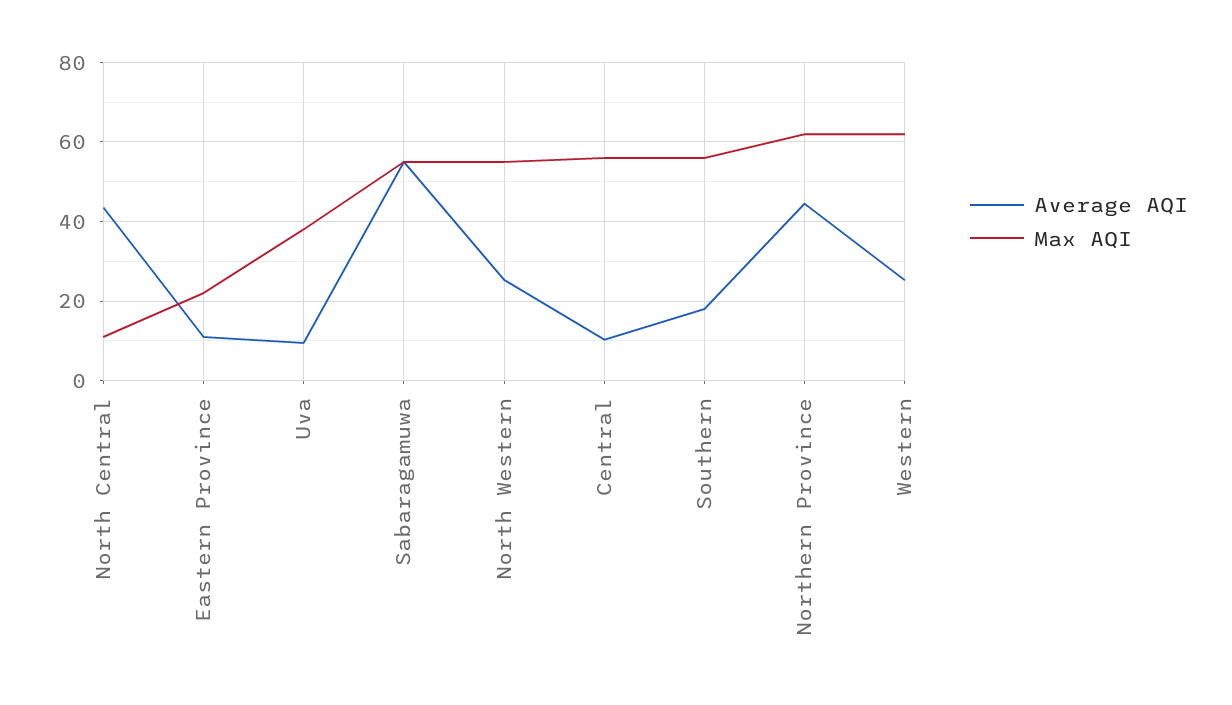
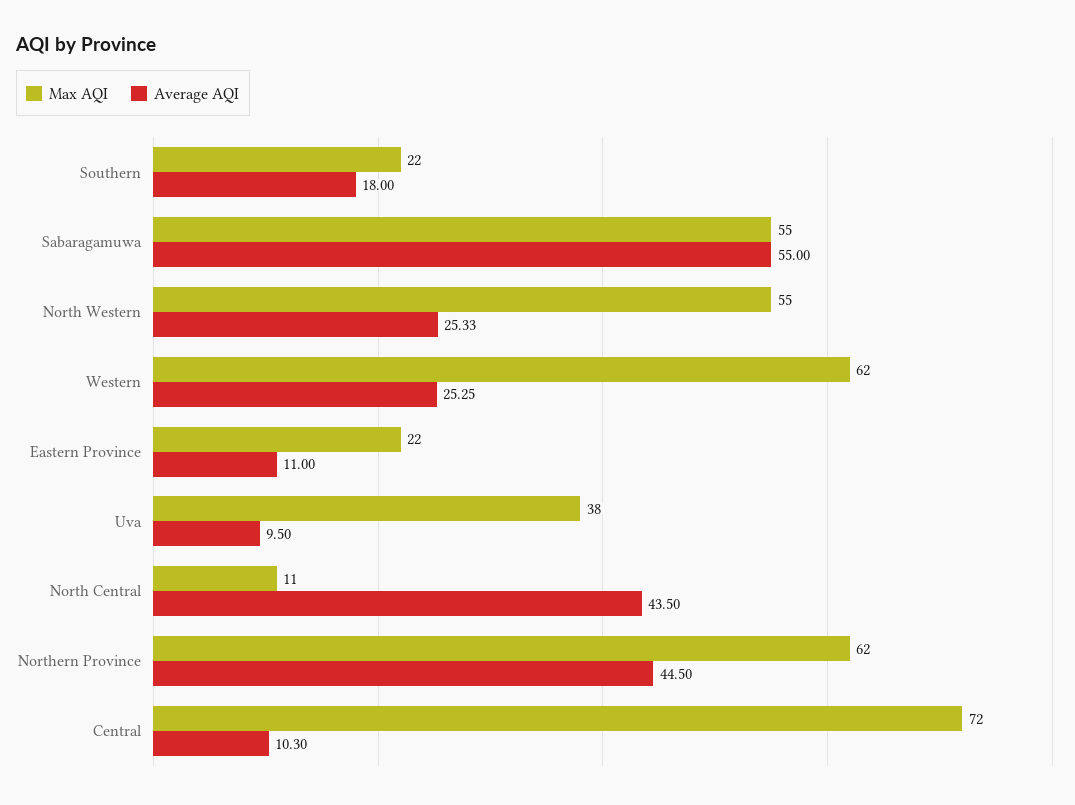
Max AQI, Central: 56 -> 72
Max AQI, Southern: 56 -> 22

